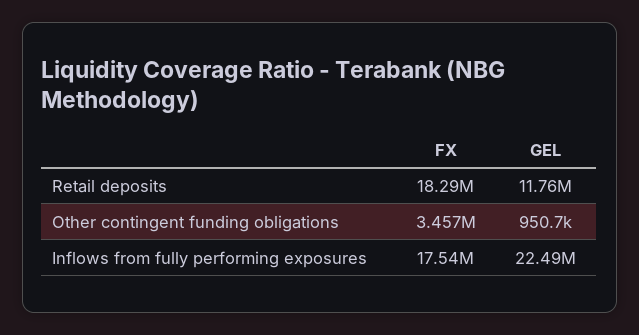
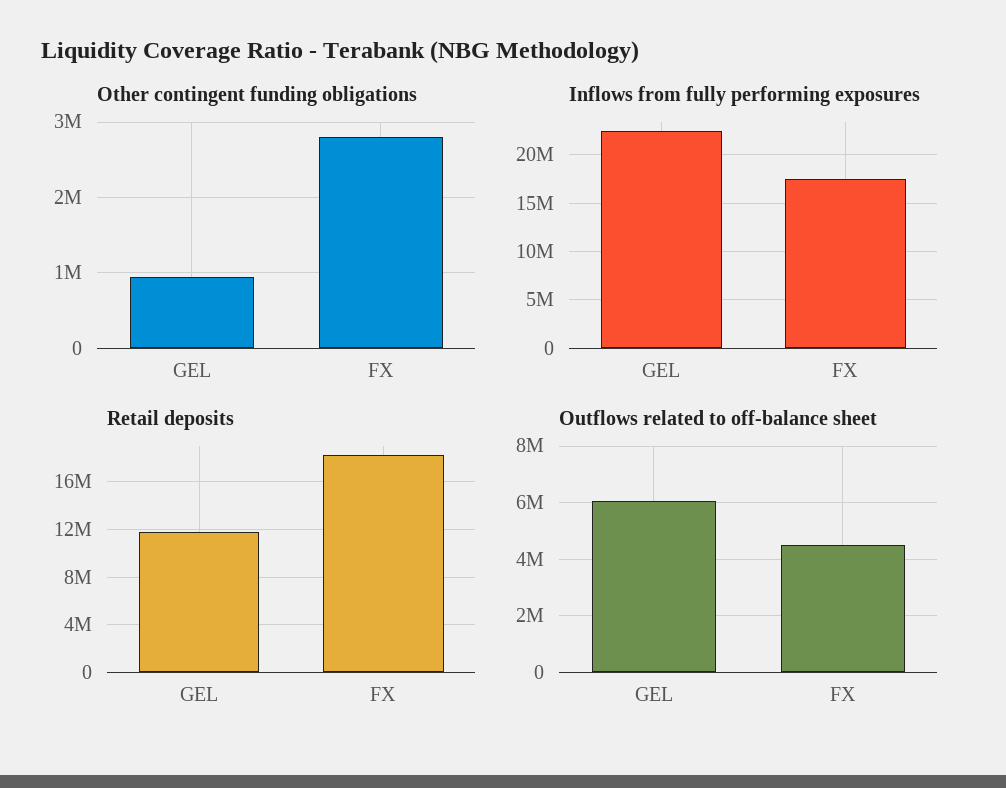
Other contingent funding obligations, FX: 3457000 -> 2800000
Outflows related to off-balance sheet, GEL: none -> 6000000
Outflows related to off-balance sheet, FX: none -> 4500000

